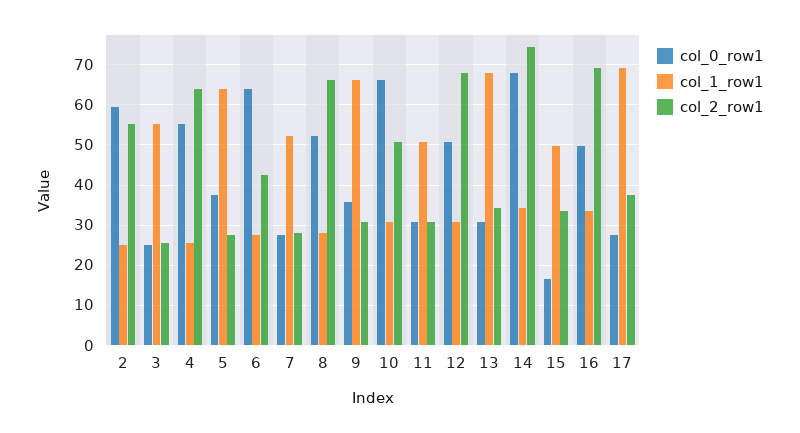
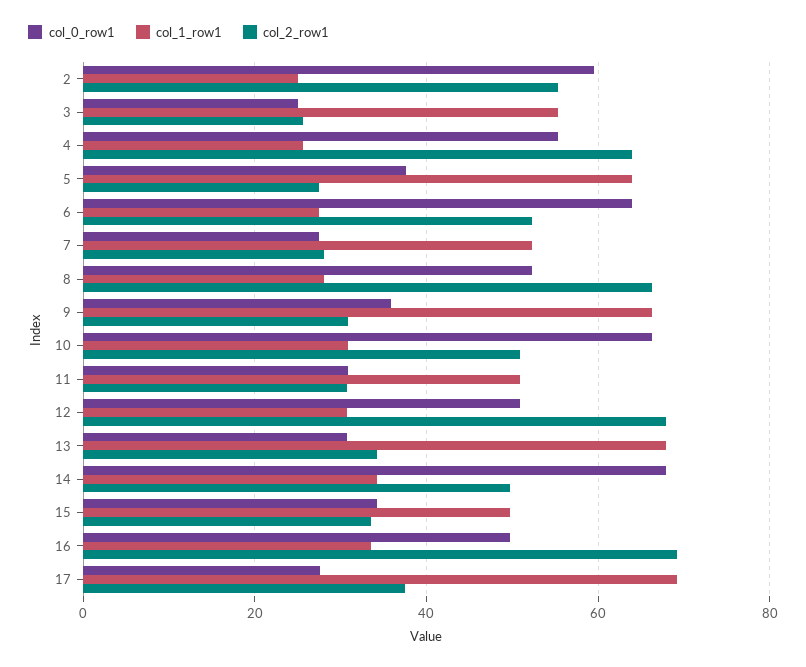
col_2_row1, 6: 42 -> 52
col_2_row1, 14: 74 -> 50
col_0_row1, 15: 16 -> 34

